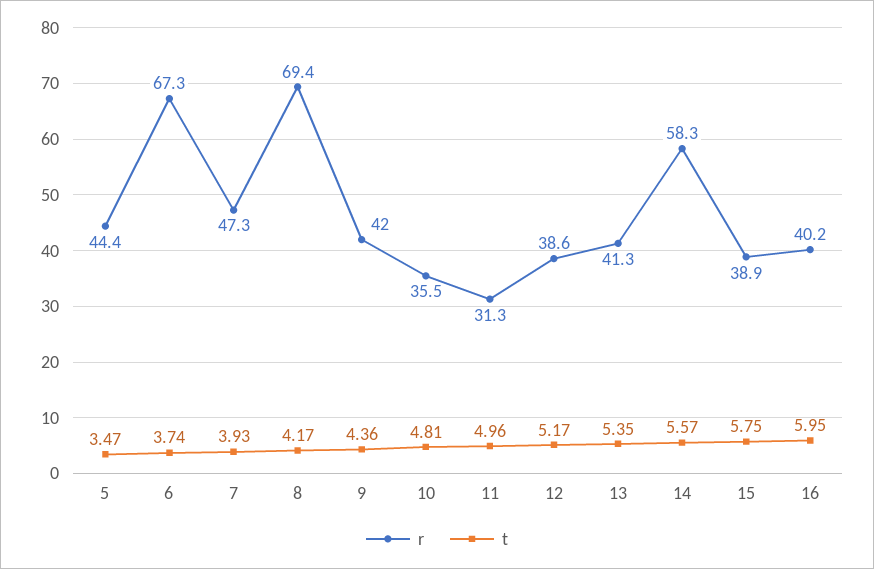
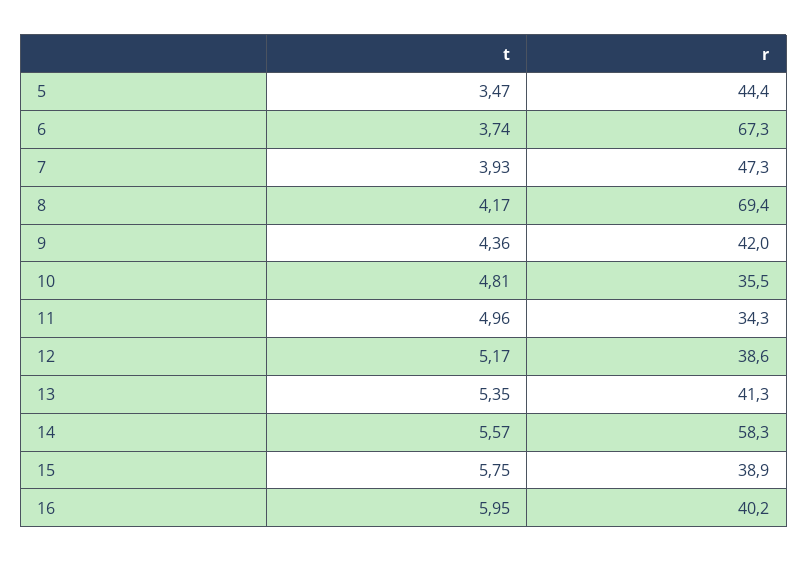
r, 11: 31.3 -> 34.3

